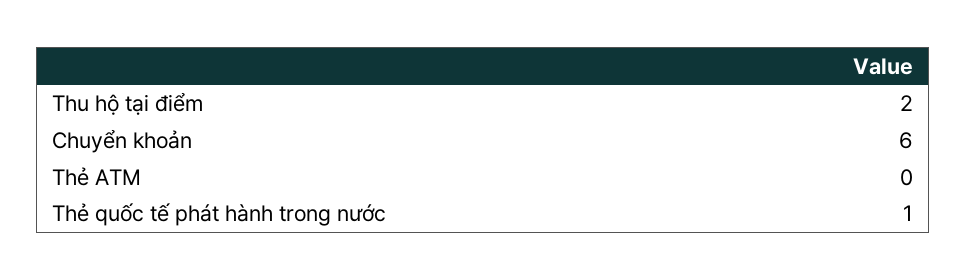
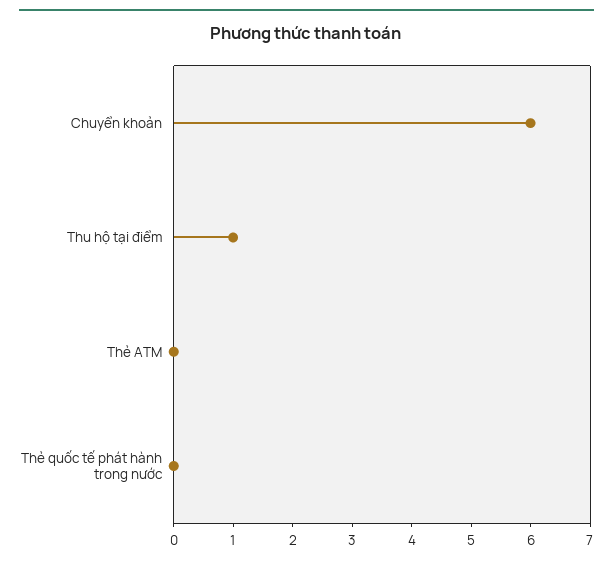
Thu hộ tại điểm: 2 -> 1
Thẻ quốc tế phát hành trong nước: 1 -> 0

